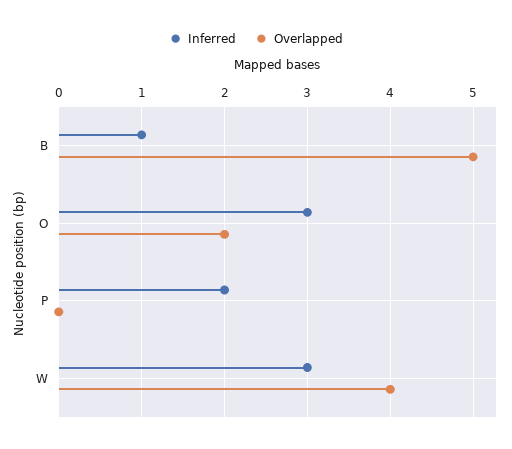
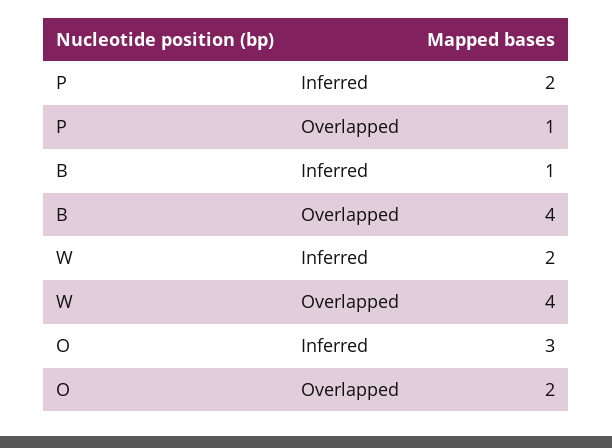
Overlapped, B: 5 -> 4
Overlapped, P: 0 -> 1
Inferred, W: 3 -> 2

